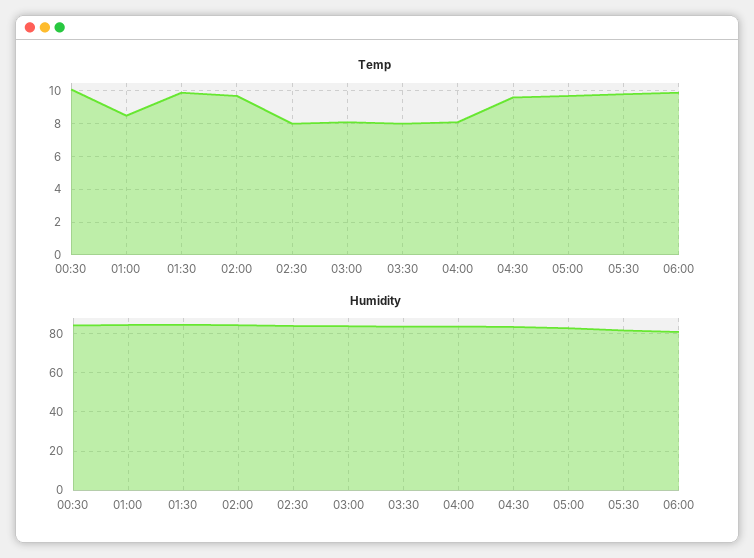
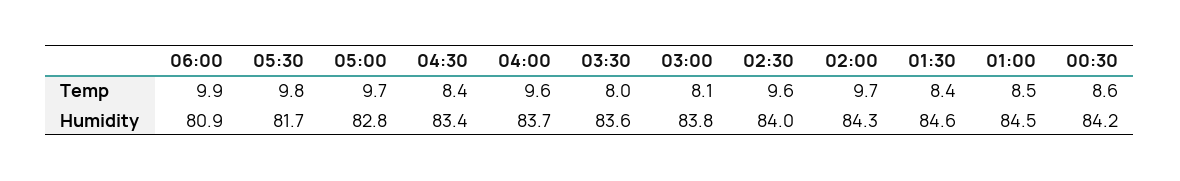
Temp, 00:30: 10 -> 8.6
Temp, 01:30: 10 -> 8.4
Temp, 02:30: 8 -> 9.6
Temp, 04:00: 8 -> 9.6
Temp, 04:30: 9.5 -> 8.4

